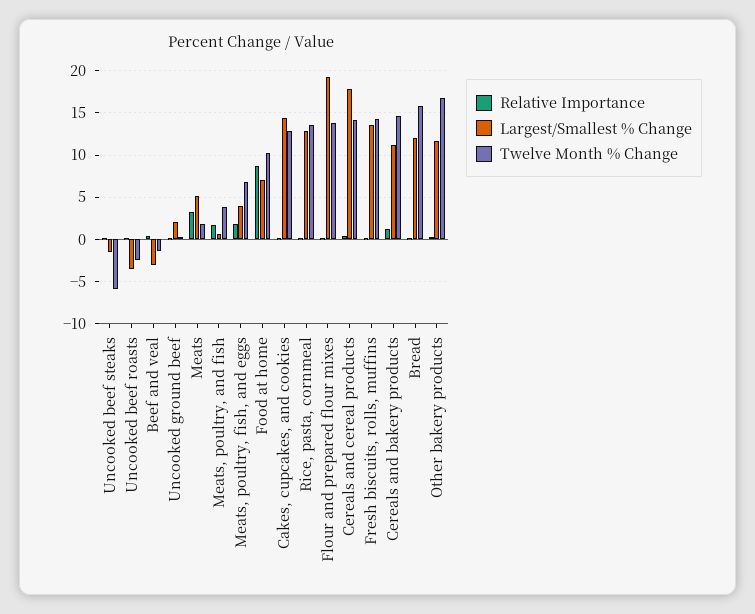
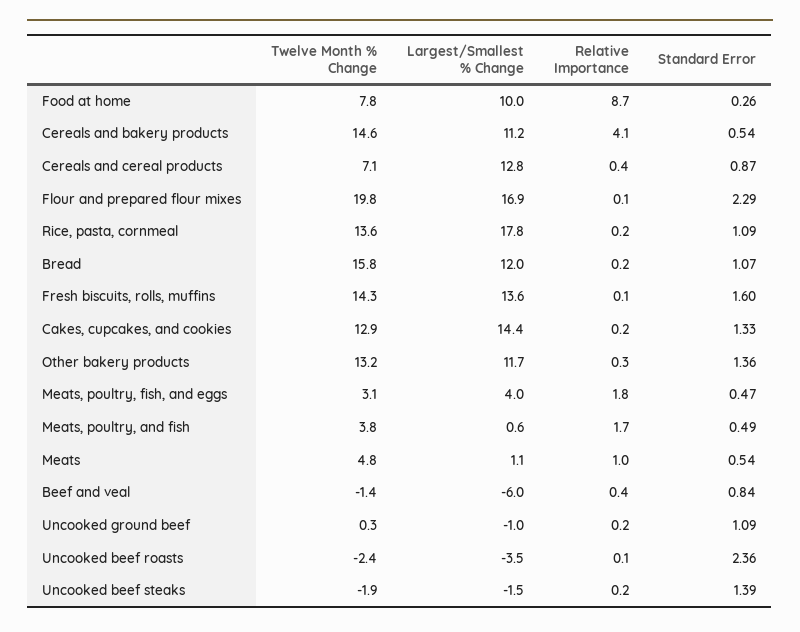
Twelve Month % Change, Uncooked beef steaks: -6 -> -1.9
Largest/Smallest % Change, Beef and veal: -3 -> -6
Largest/Smallest % Change, Uncooked ground beef: 2 -> -1
Relative Importance, Meats: 3 -> 1
Largest/Smallest % Change, Meats: 5 -> 1.1
Twelve Month % Change, Meats: 2 -> 4.8
Twelve Month % Change, Meats, poultry, fish, and eggs: 7 -> 3.1
Largest/Smallest % Change, Food at home: 7 -> 10
Twelve Month % Change, Food at home: 10 -> 7.8
Largest/Smallest % Change, Rice, pasta, cornmeal: 13 -> 17.8
Largest/Smallest % Change, Flour and prepared flour mixes: 19 -> 16.9
Twelve Month % Change, Flour and prepared flour mixes: 14 -> 19.8
Largest/Smallest % Change, Cereals and cereal products: 18 -> 12.8
Twelve Month % Change, Cereals and cereal products: 14 -> 7.1
Relative Importance, Cereals and bakery products: 1 -> 4.1
Twelve Month % Change, Other bakery products: 17 -> 13.2
Standard Error, Food at home: none -> 0.26
Standard Error, Cereals and bakery products: none -> 0.54
Standard Error, Cereals and cereal products: none -> 0.87
Standard Error, Flour and prepared flour mixes: none -> 2.29
Standard Error, Rice, pasta, cornmeal: none -> 1.09
Standard Error, Bread: none -> 1.07
Standard Error, Fresh biscuits, rolls, muffins: none -> 1.6
Standard Error, Cakes, cupcakes, and cookies: none -> 1.33
Standard Error, Other bakery products: none -> 1.36
Standard Error, Meats, poultry, fish, and eggs: none -> 0.47
Standard Error, Meats, poultry, and fish: none -> 0.49
Standard Error, Meats: none -> 0.54
Standard Error, Beef and veal: none -> 0.84
Standard Error, Uncooked ground beef: none -> 1.09
Standard Error, Uncooked beef roasts: none -> 2.36
Standard Error, Uncooked beef steaks: none -> 1.39

